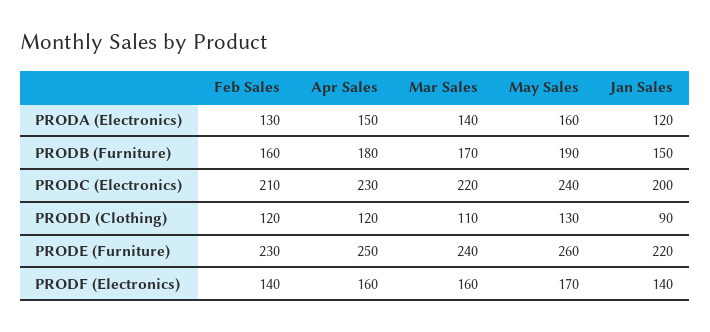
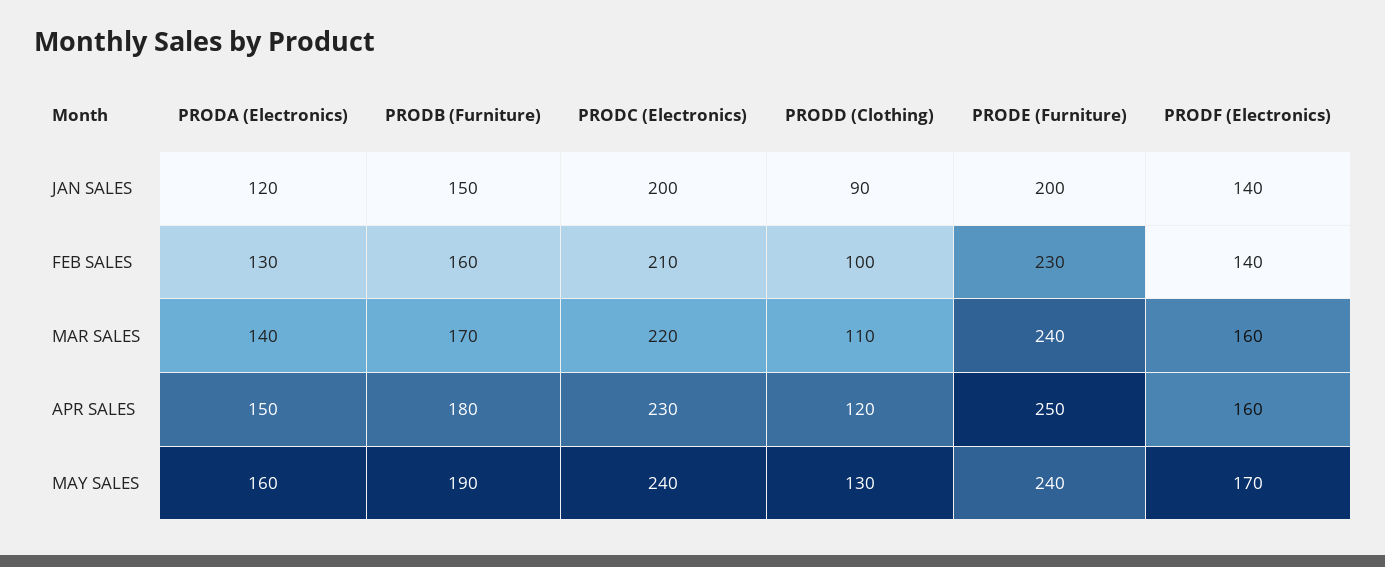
Feb Sales, PRODD (Clothing): 120 -> 100
May Sales, PRODE (Furniture): 260 -> 240
Jan Sales, PRODE (Furniture): 220 -> 200

